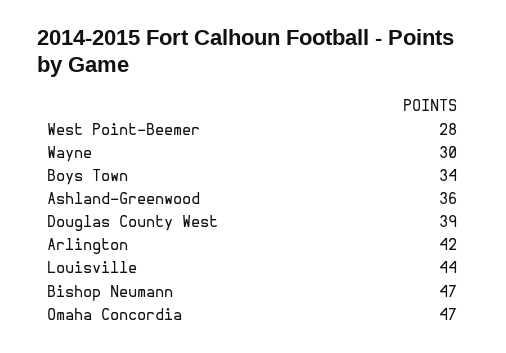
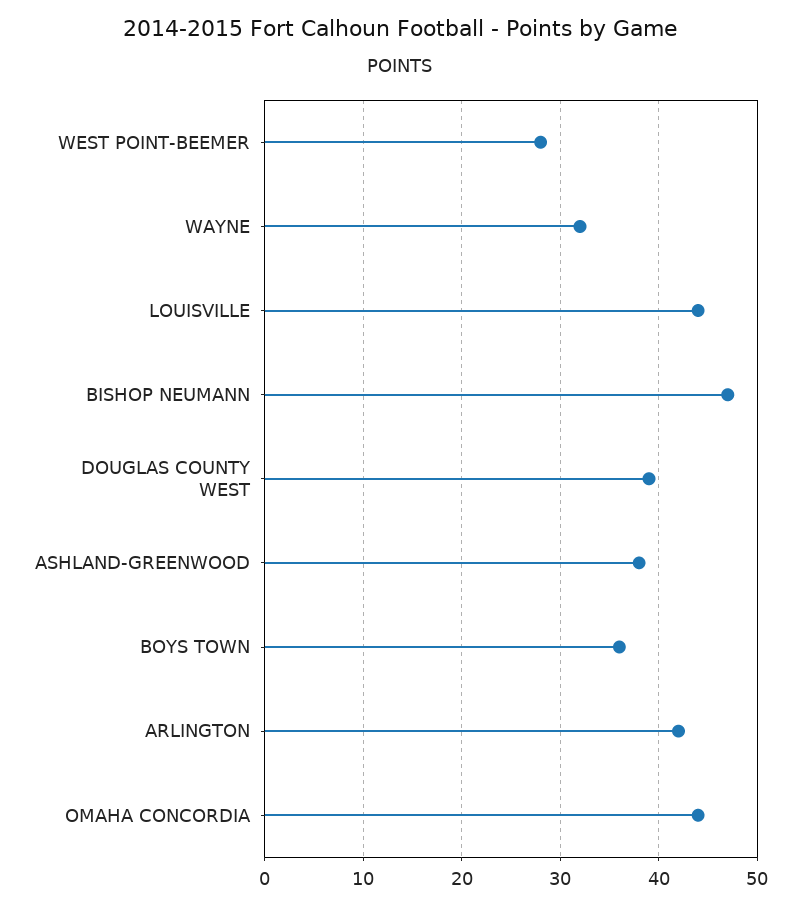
Wayne: 30 -> 32
Boys Town: 34 -> 36
Ashland-Greenwood: 36 -> 38
Omaha Concordia: 47 -> 44

